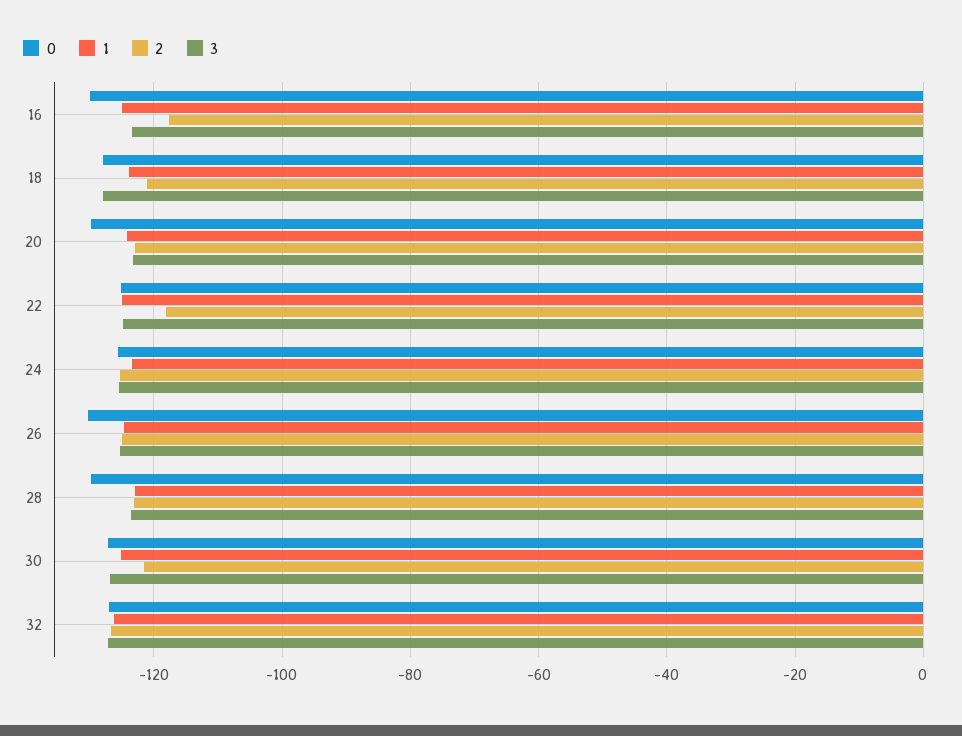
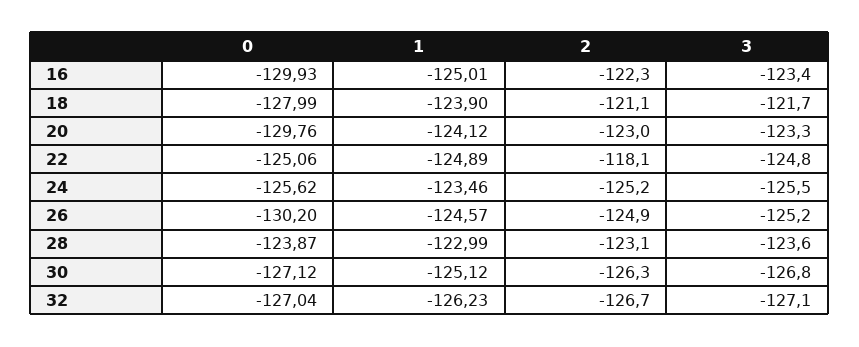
2, 16: -118 -> -122.3
3, 18: -128 -> -121.7
0, 28: -130 -> -123.87
2, 30: -122 -> -126.3

